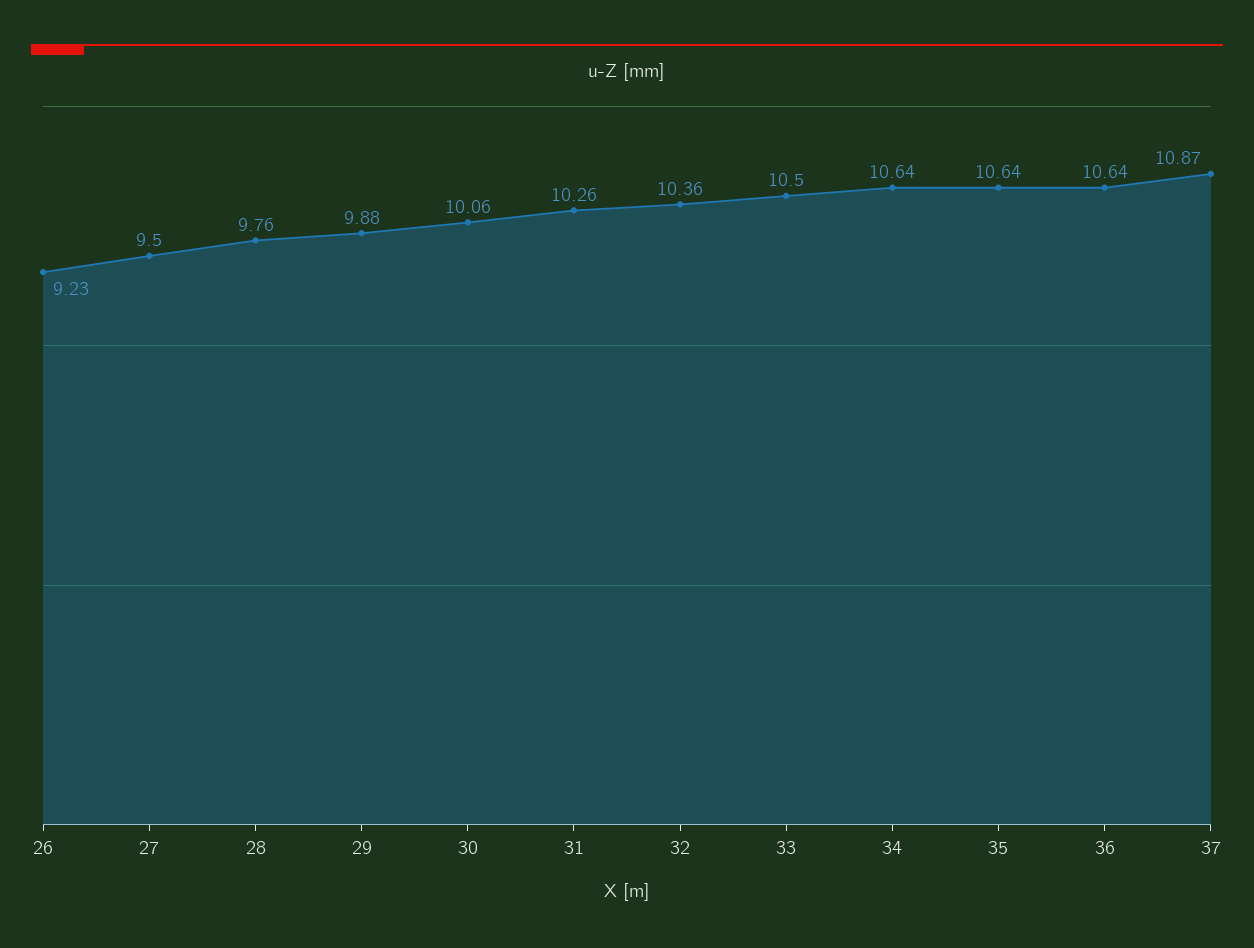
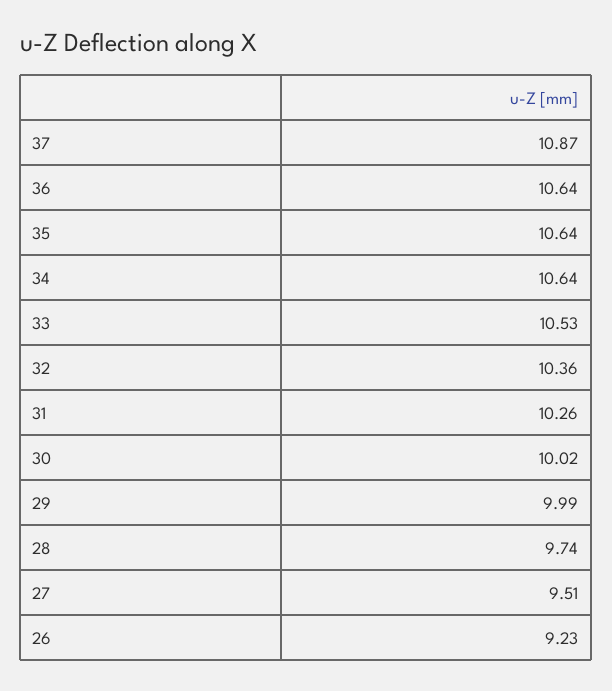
27: 9.5 -> 9.51
28: 9.76 -> 9.74
29: 9.88 -> 9.99
30: 10.06 -> 10.02
33: 10.5 -> 10.53

